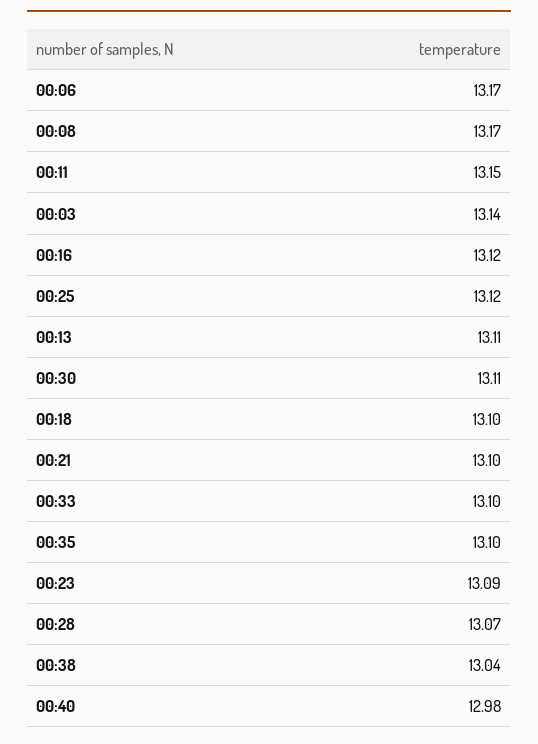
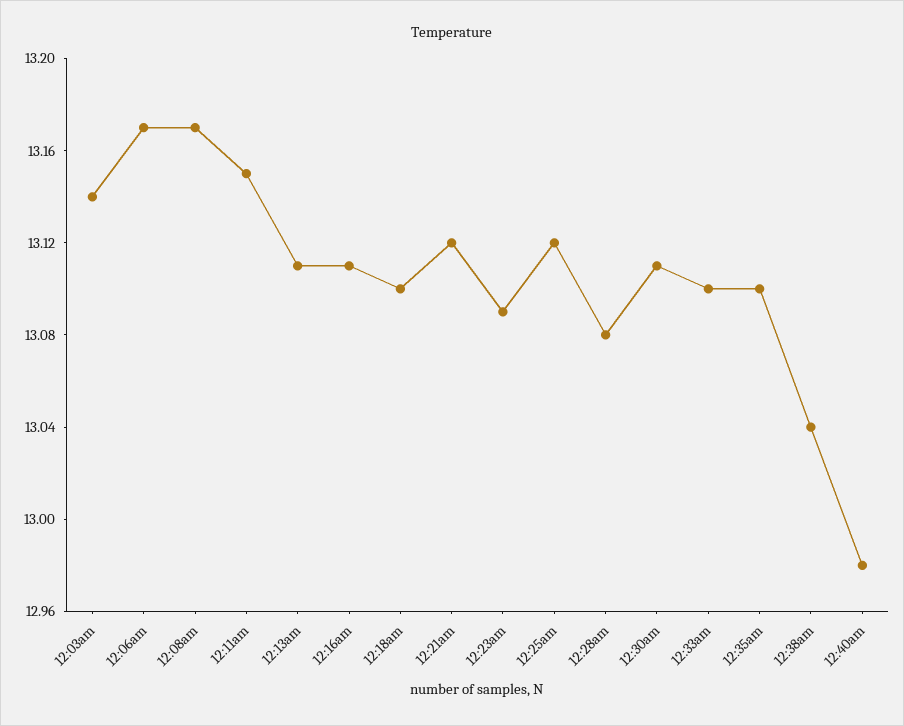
00:16: 13.12 -> 13.11
00:21: 13.1 -> 13.12
00:28: 13.07 -> 13.08

